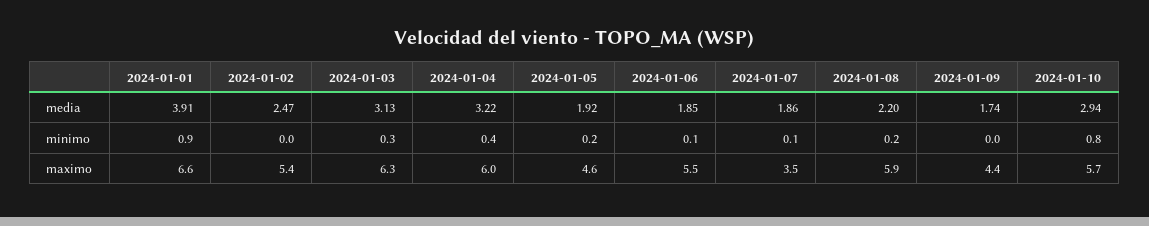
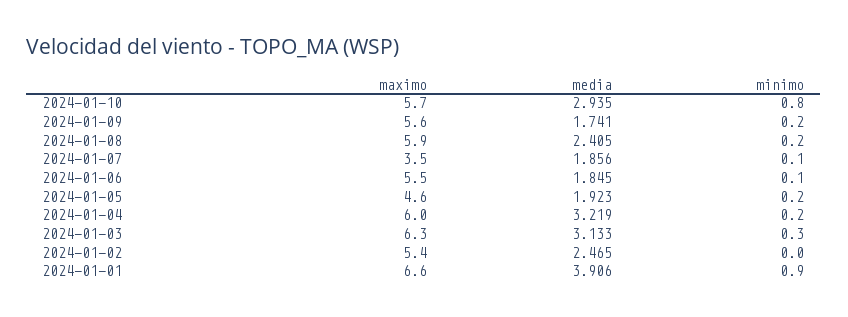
2024-01-08, media: 2.2 -> 2.405
2024-01-04, minimo: 0.4 -> 0.2
2024-01-09, minimo: 0 -> 0.2
2024-01-09, maximo: 4.4 -> 5.6

